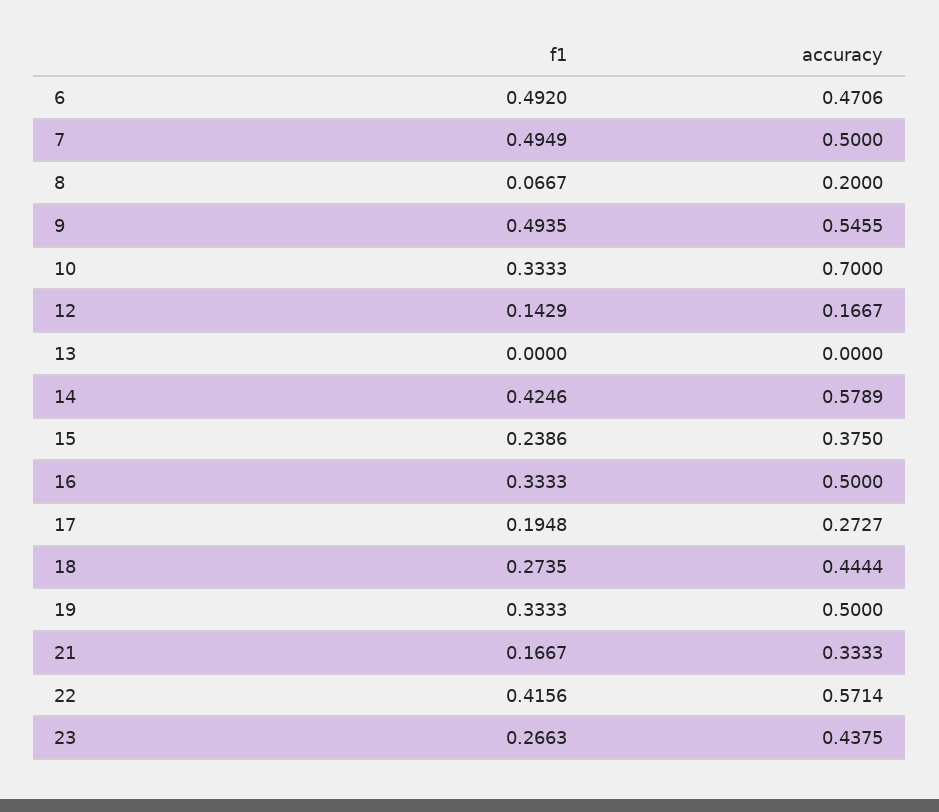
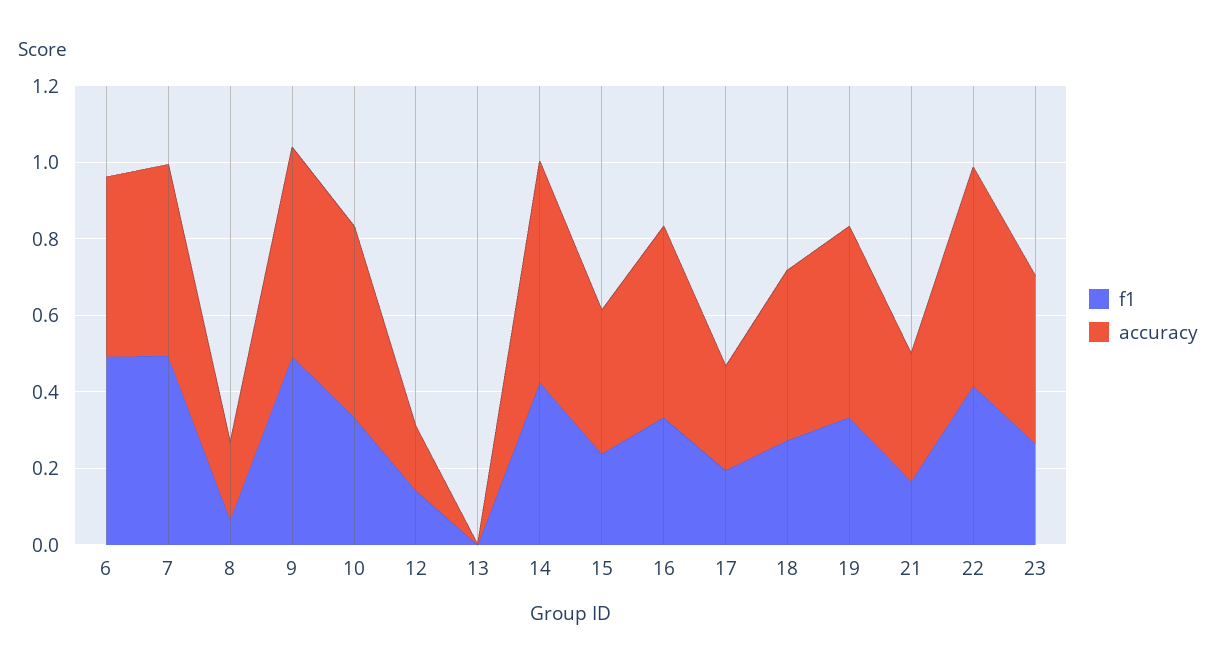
accuracy, 10: 0.7 -> 0.5

